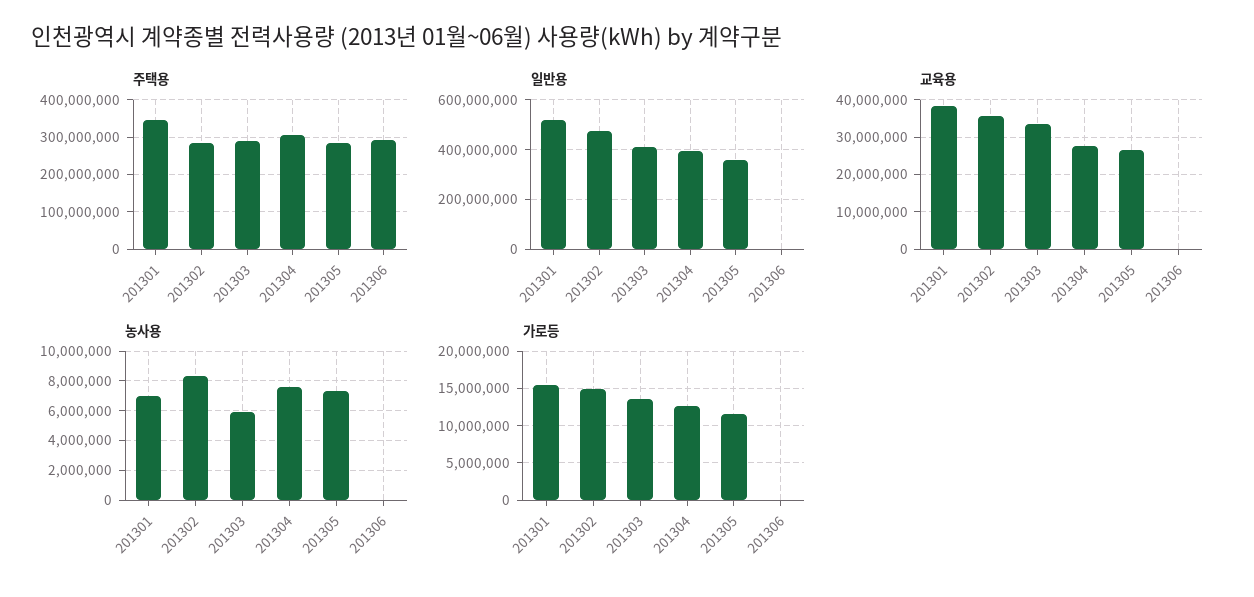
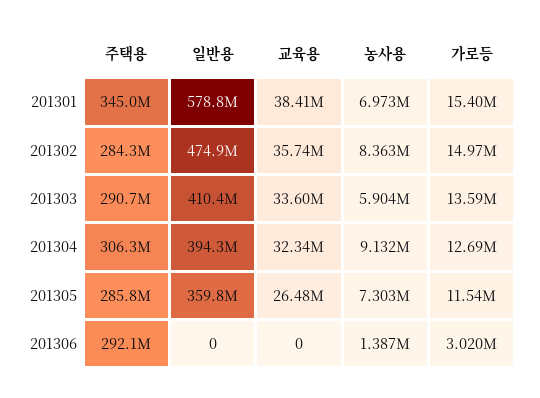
일반용, 201301: 525000000 -> 578800000
교육용, 201304: 28000000 -> 32340000
농사용, 201304: 7500000 -> 9132000
농사용, 201306: 0 -> 1387000
가로등, 201306: 0 -> 3020000

